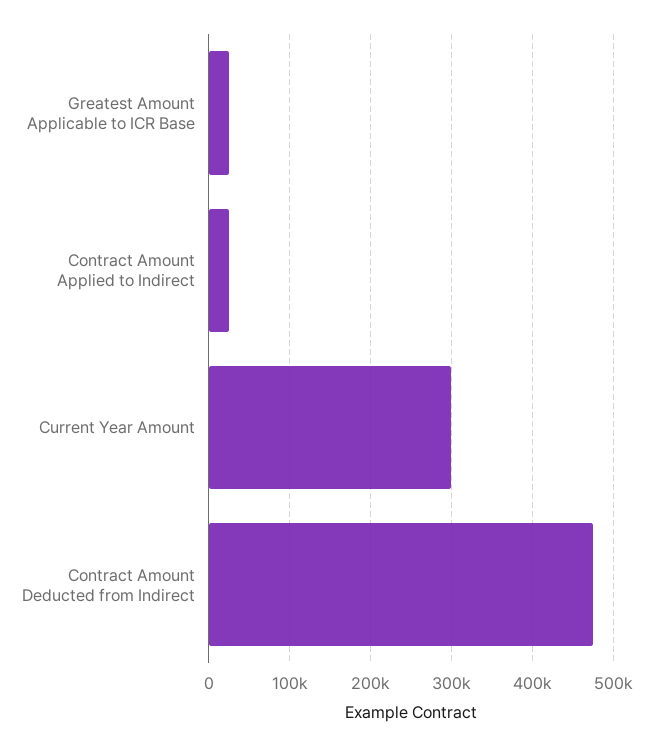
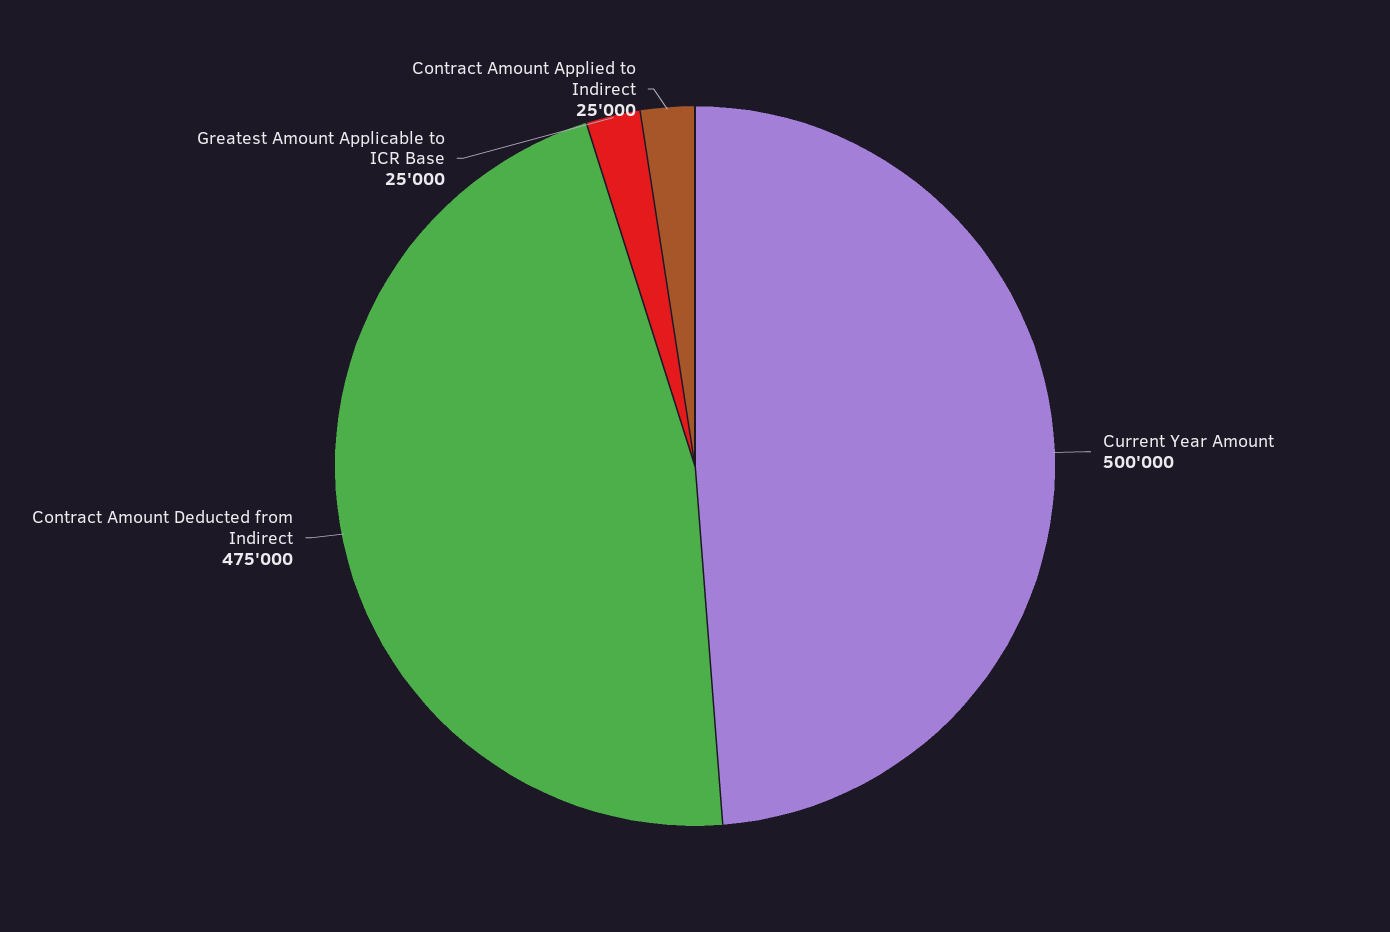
Current Year Amount: 300000 -> 500000

